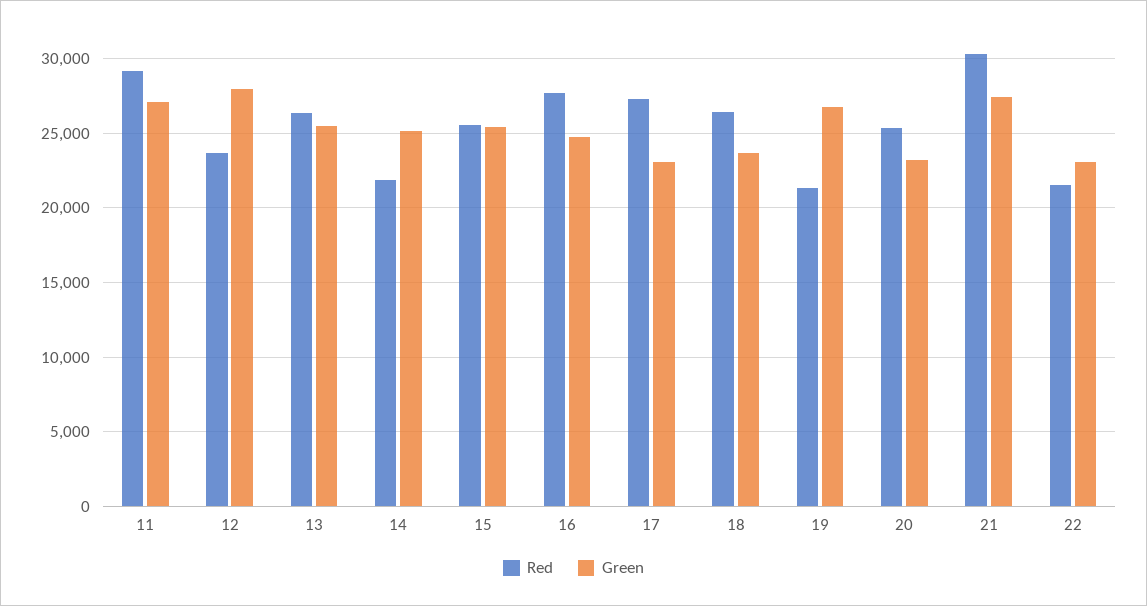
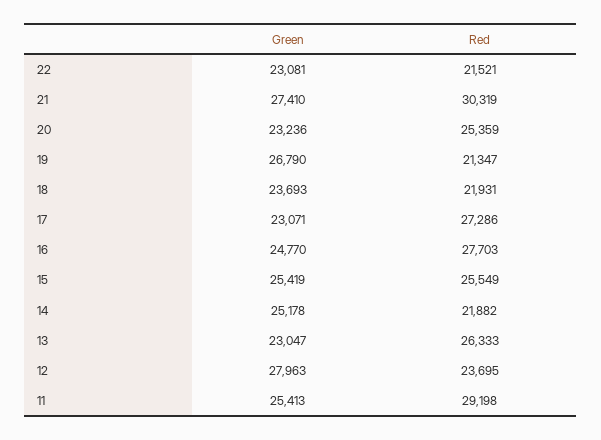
Green, 11: 27000 -> 25413
Green, 13: 25500 -> 23047
Red, 18: 26500 -> 21931

